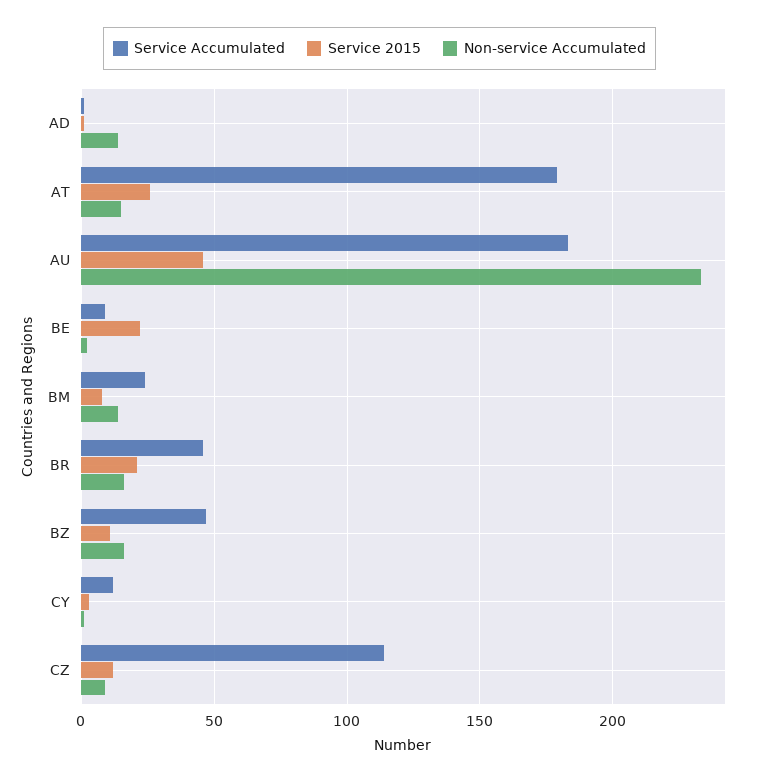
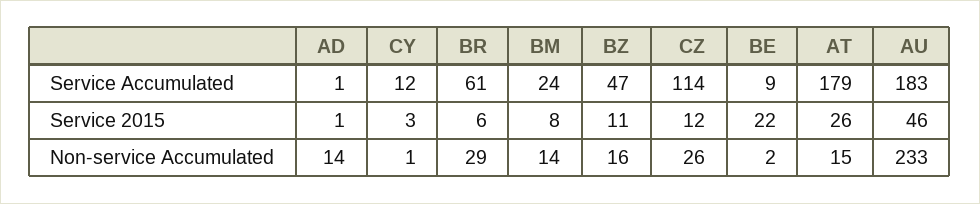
Service Accumulated, BR: 45 -> 61
Service 2015, BR: 20 -> 6
Non-service Accumulated, BR: 15 -> 29
Non-service Accumulated, CZ: 10 -> 26

